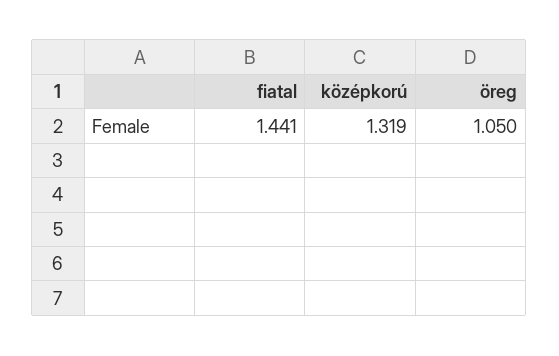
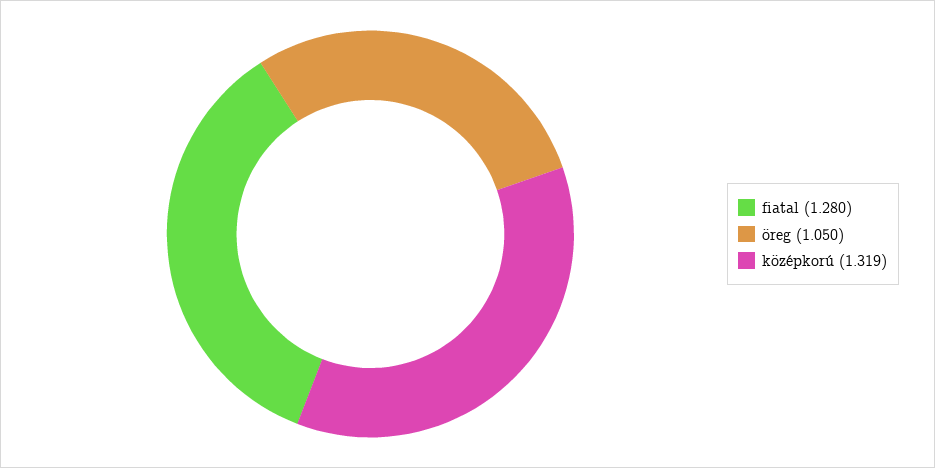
fiatal: 1.441 -> 1.28

